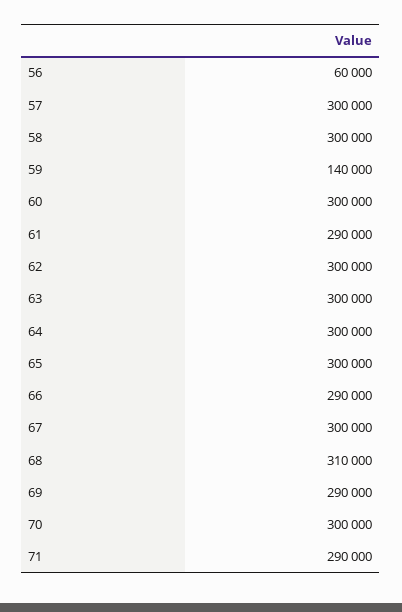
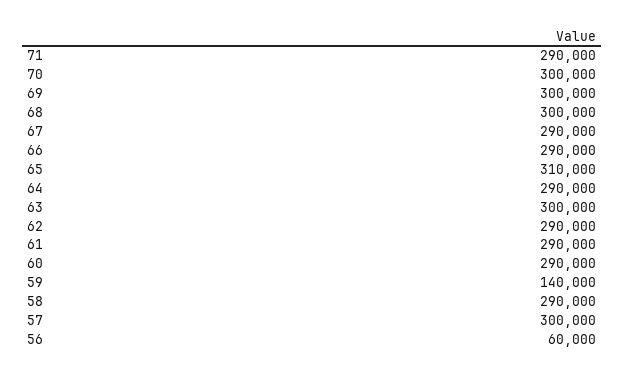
58: 300000 -> 290000
60: 300000 -> 290000
62: 300000 -> 290000
64: 300000 -> 290000
65: 300000 -> 310000
67: 300000 -> 290000
68: 310000 -> 300000
69: 290000 -> 300000

